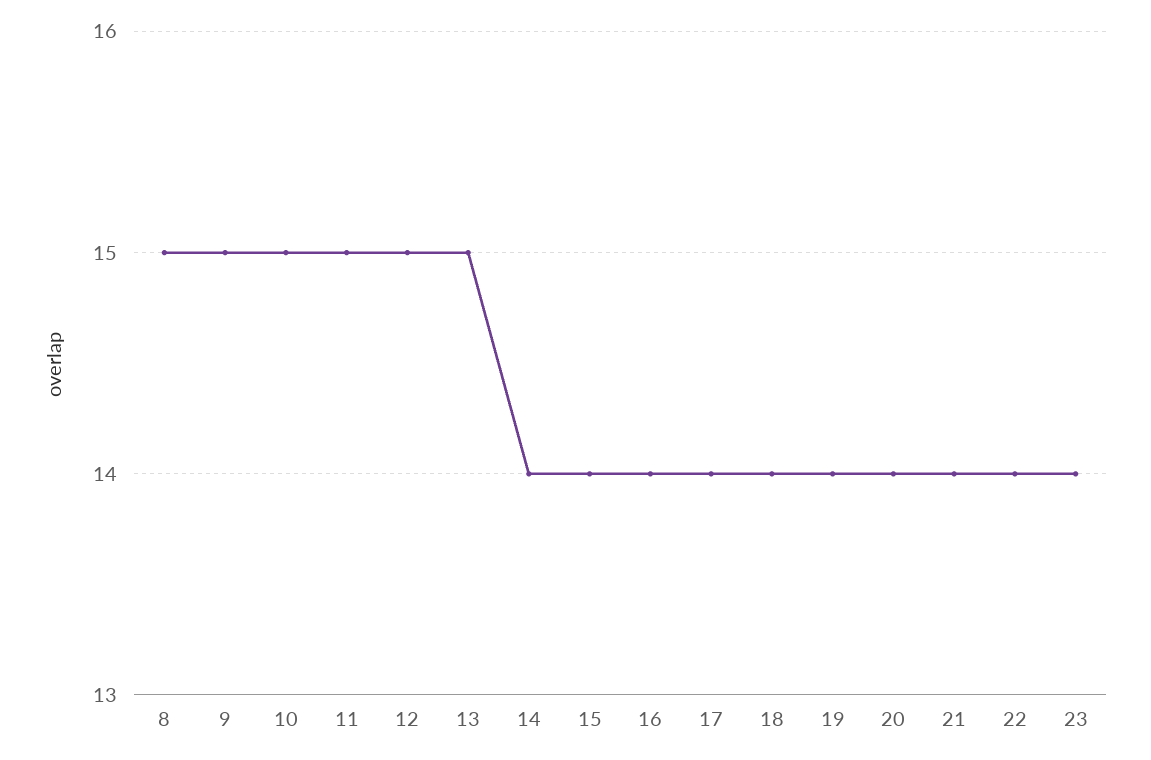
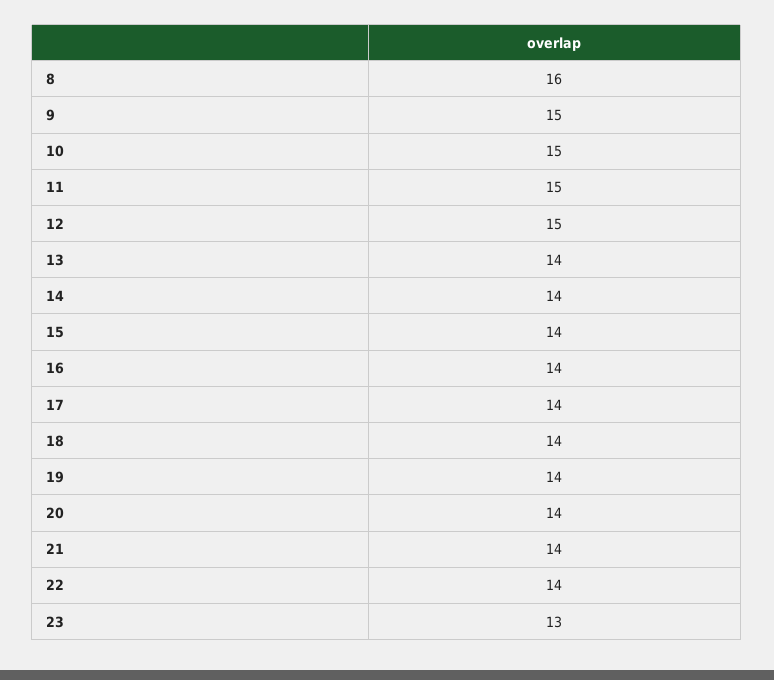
8: 15 -> 16
13: 15 -> 14
23: 14 -> 13

